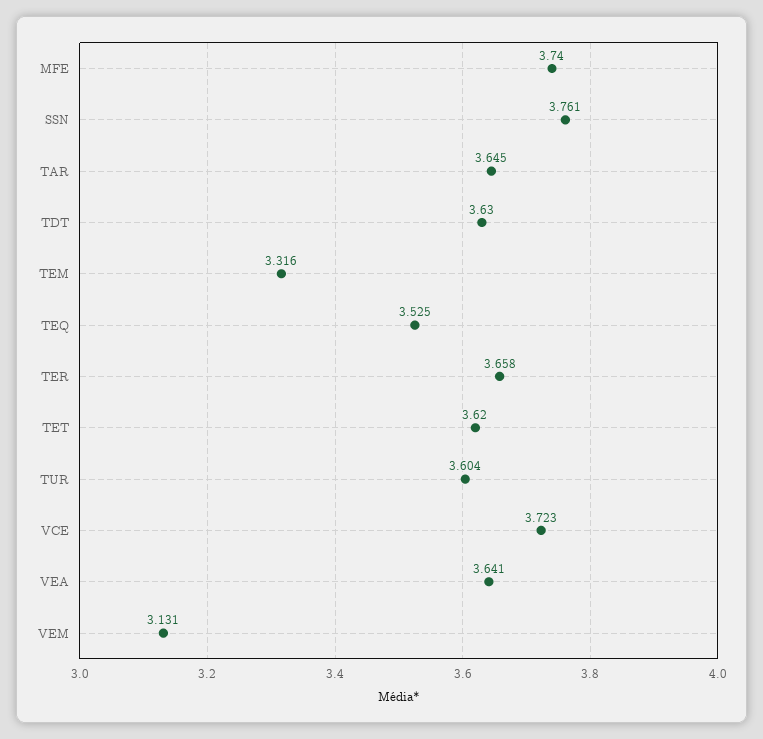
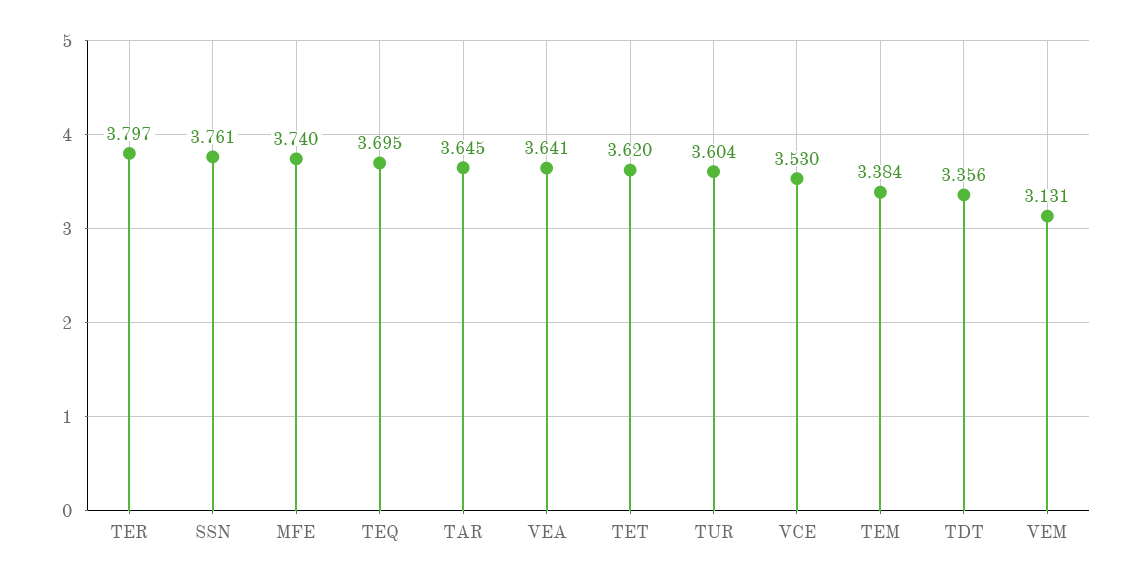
TDT: 3.63 -> 3.356
TEM: 3.316 -> 3.384
TEQ: 3.525 -> 3.695
TER: 3.658 -> 3.797
VCE: 3.723 -> 3.53

